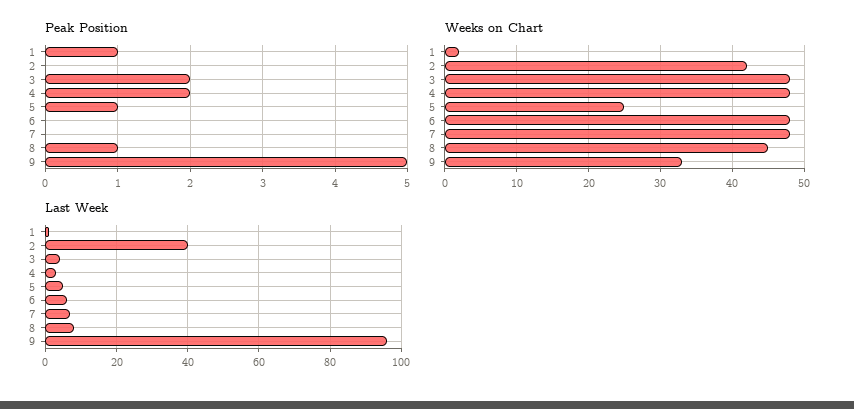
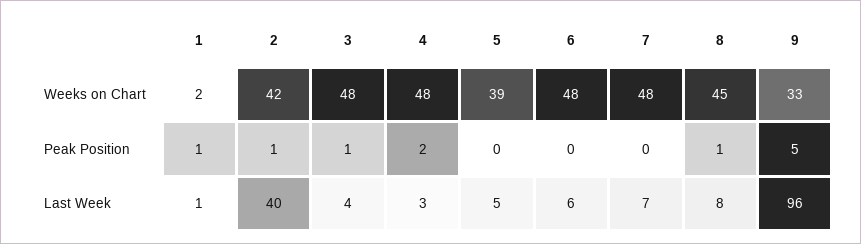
Peak Position, 2: 0 -> 1
Peak Position, 3: 2 -> 1
Peak Position, 5: 1 -> 0
Weeks on Chart, 5: 25 -> 39

